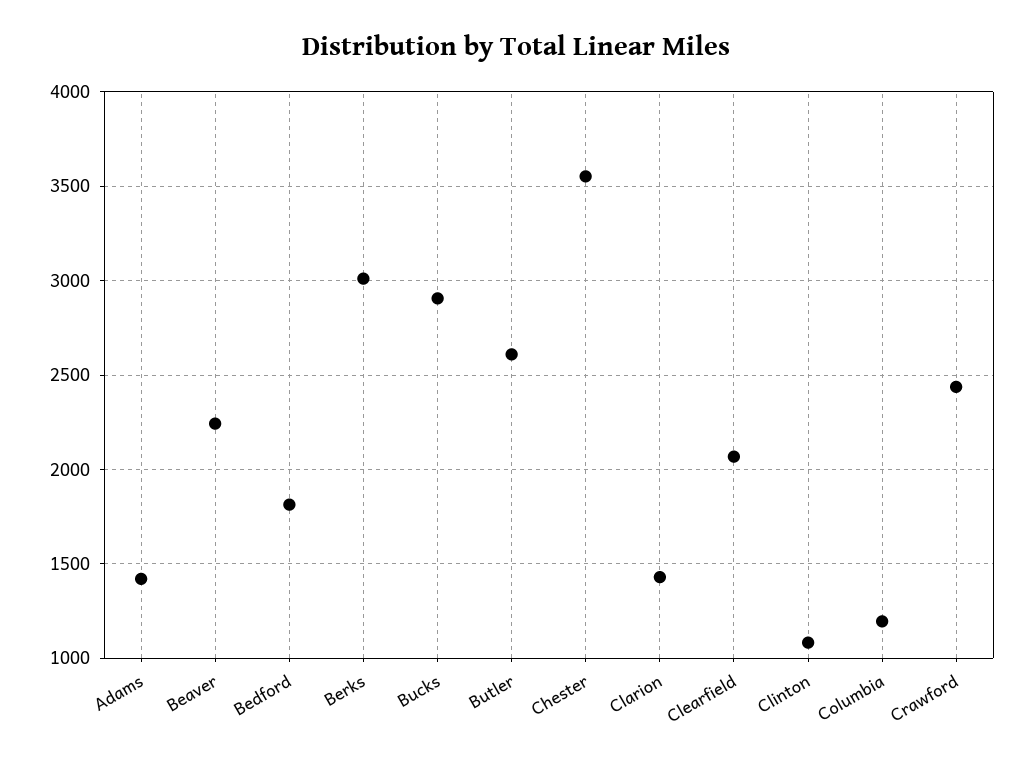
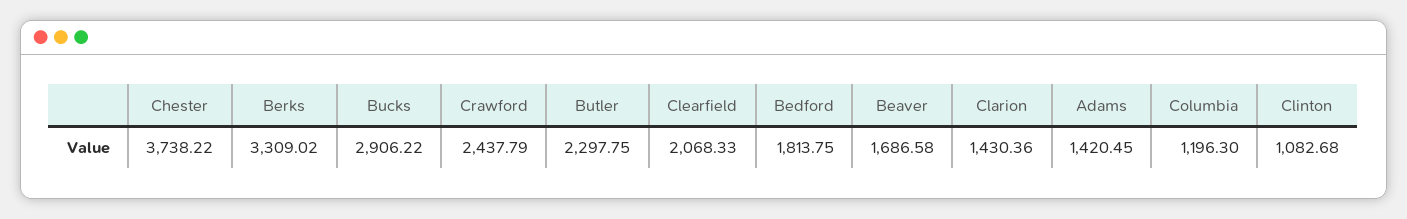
Beaver: 2250 -> 1686.58
Berks: 3000 -> 3309.02
Butler: 2600 -> 2297.75
Chester: 3550 -> 3738.22

